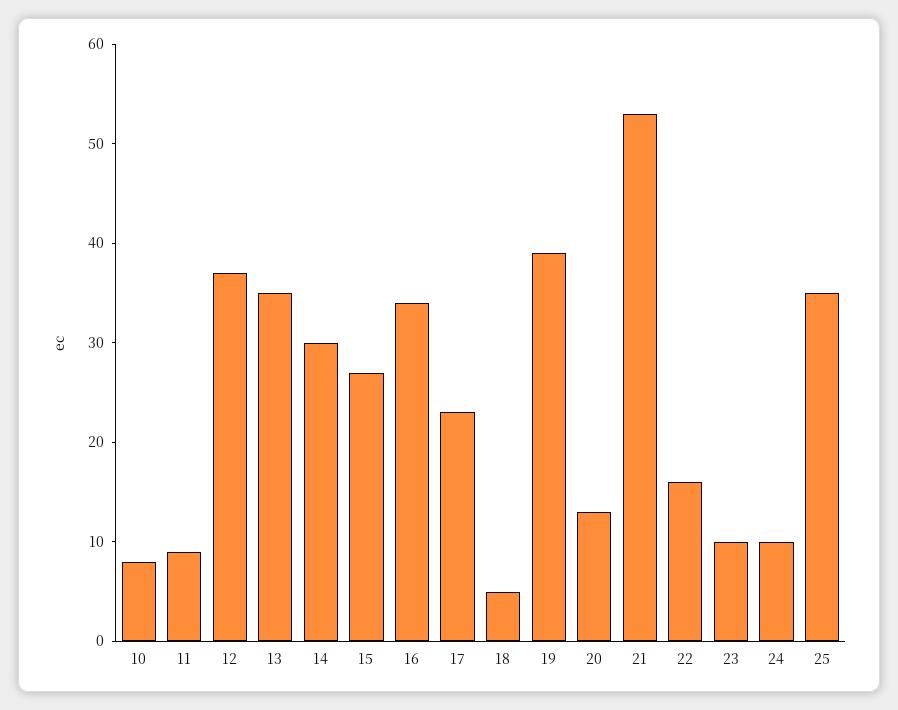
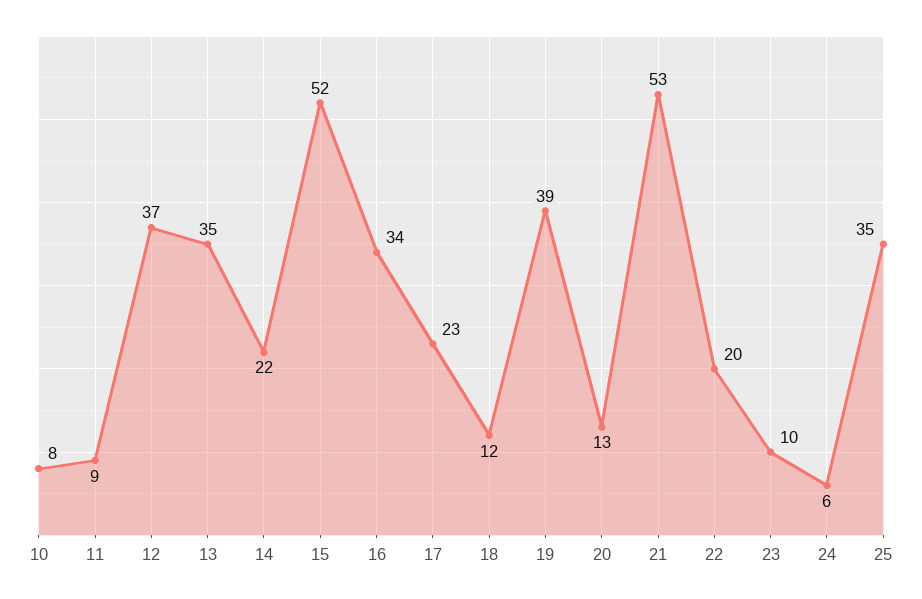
14: 30 -> 22
15: 27 -> 52
18: 5 -> 12
22: 16 -> 20
24: 10 -> 6

